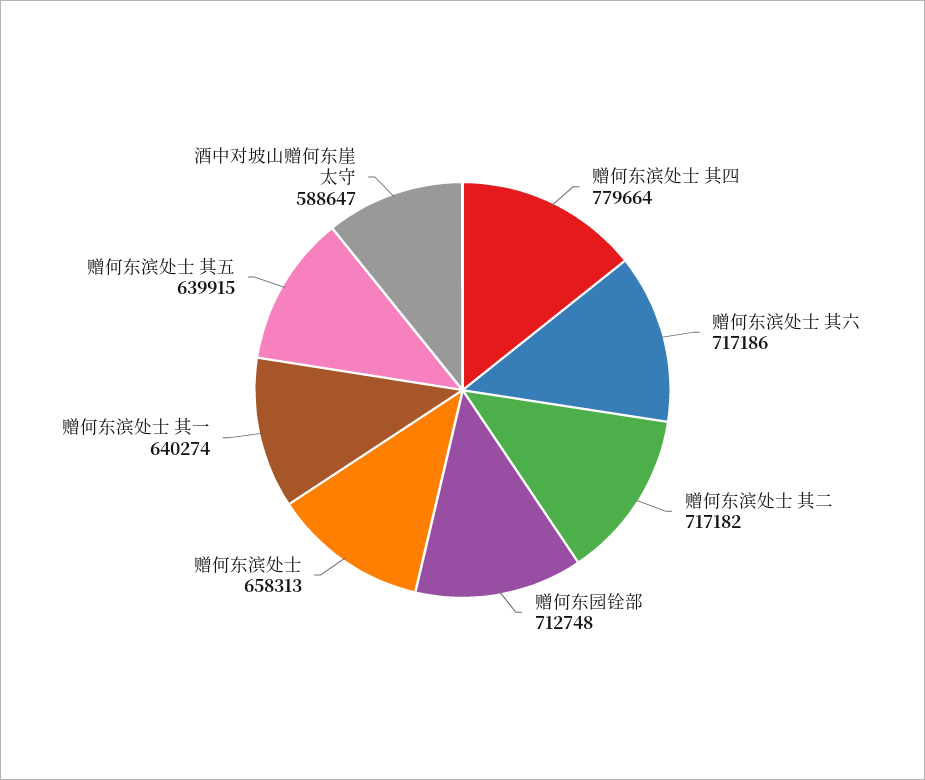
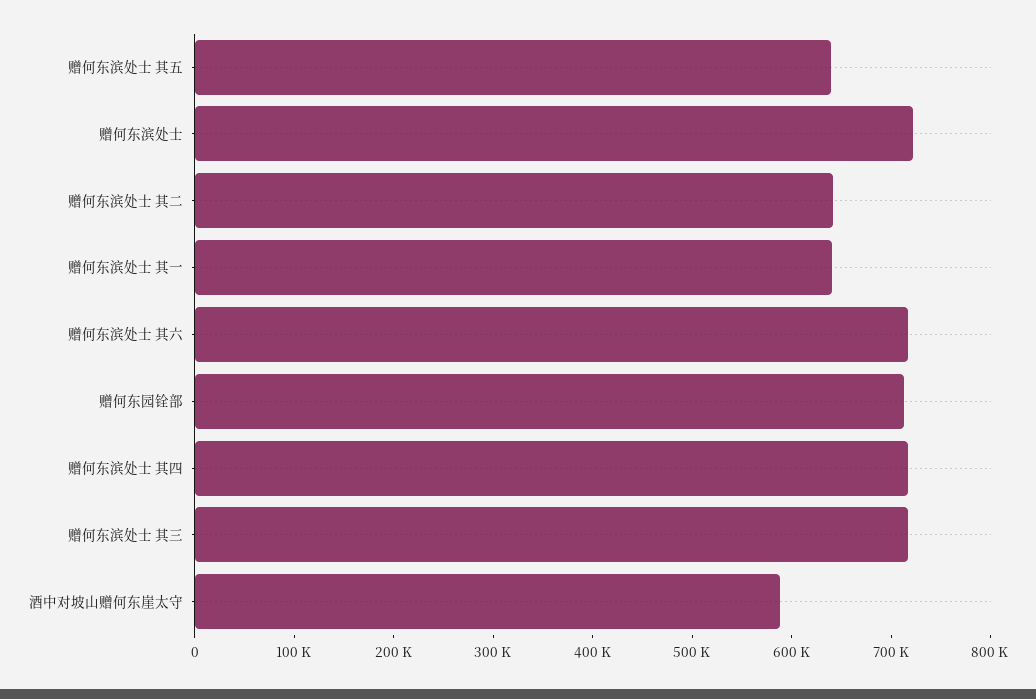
赠何东滨处士 其四: 779664 -> 720000
赠何东滨处士 其二: 717182 -> 640000
赠何东滨处士: 658313 -> 720000
赠何东滨处士 其三: none -> 720000

